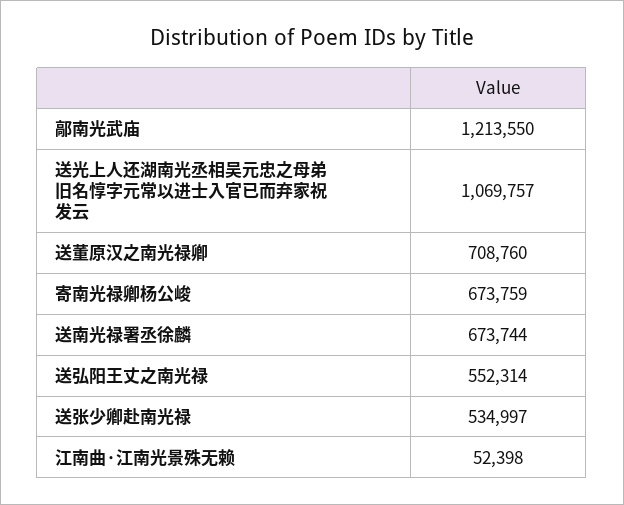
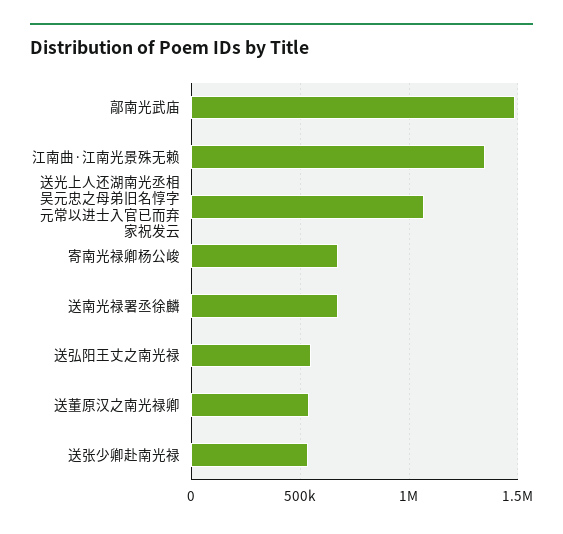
鄗南光武庙: 1213550 -> 1500000
送董原汉之南光禄卿: 708760 -> 550000
江南曲·江南光景殊无赖: 52398 -> 1350000

